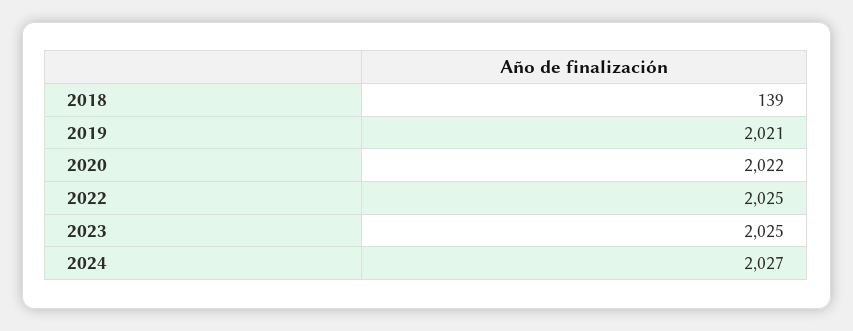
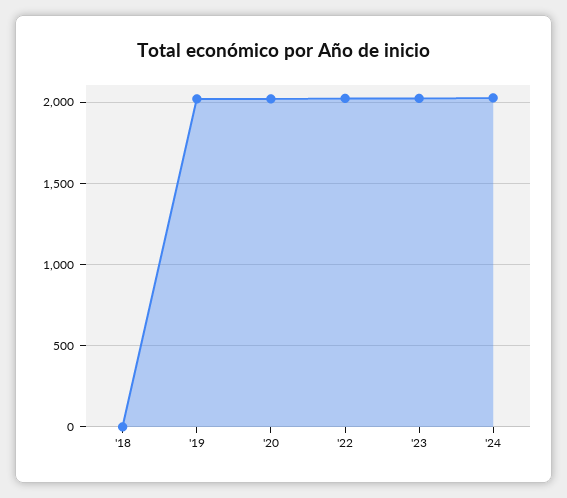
2018: 139 -> 0

